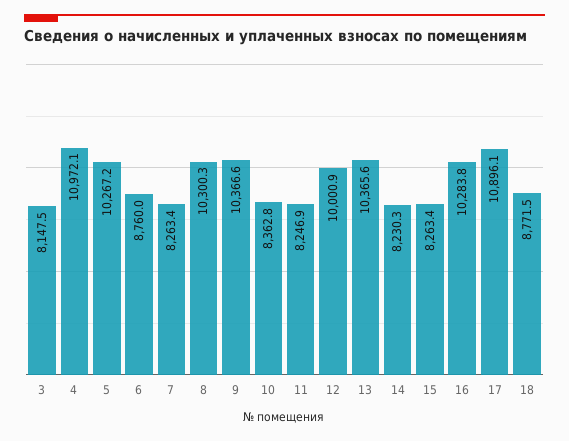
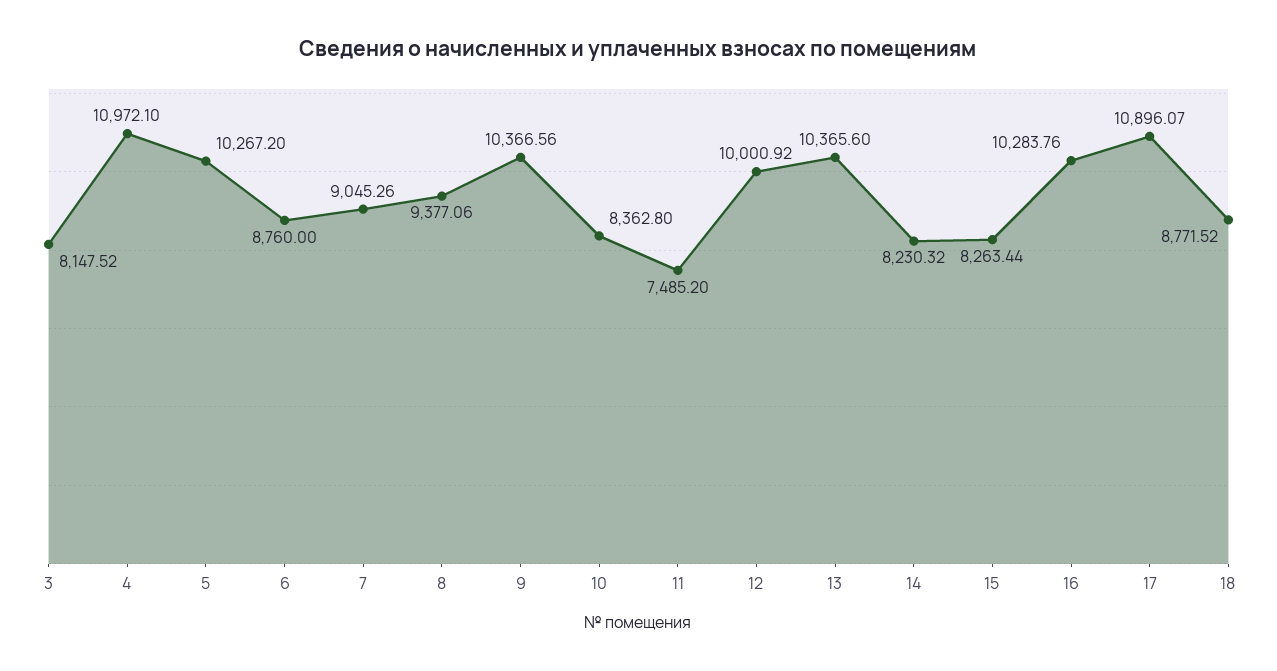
7: 8263.4 -> 9045.26
8: 10300.3 -> 9377.06
11: 8246.9 -> 7485.2

